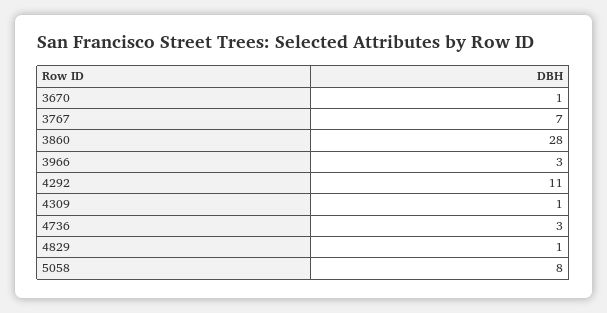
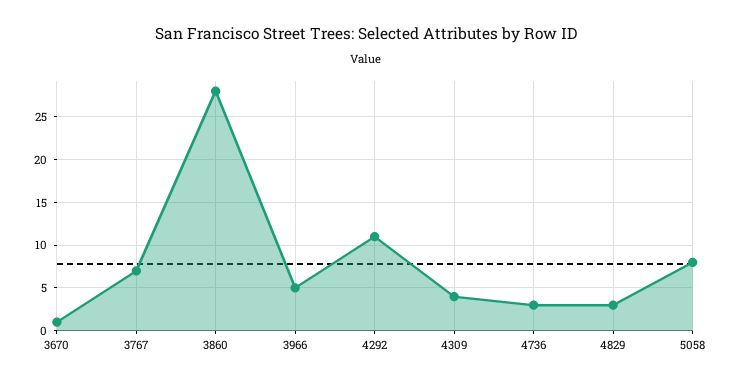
3966: 3 -> 5
4309: 1 -> 4
4829: 1 -> 3

